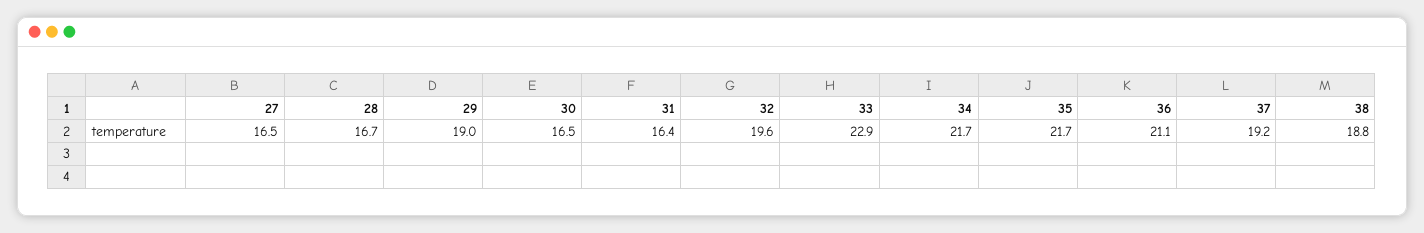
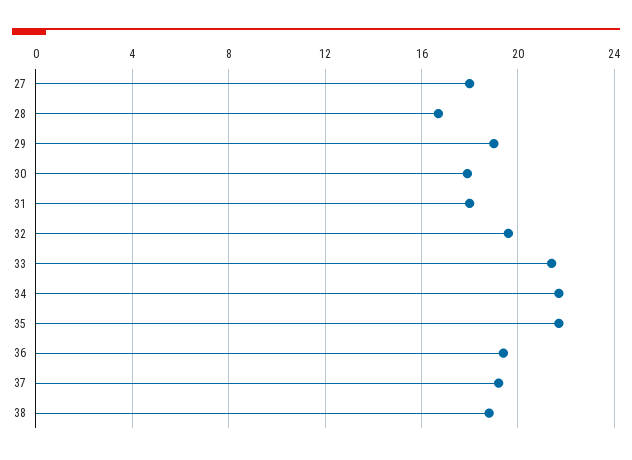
27: 16.5 -> 18
30: 16.5 -> 18
31: 16.4 -> 18
33: 22.9 -> 21.5
36: 21.1 -> 19.5

